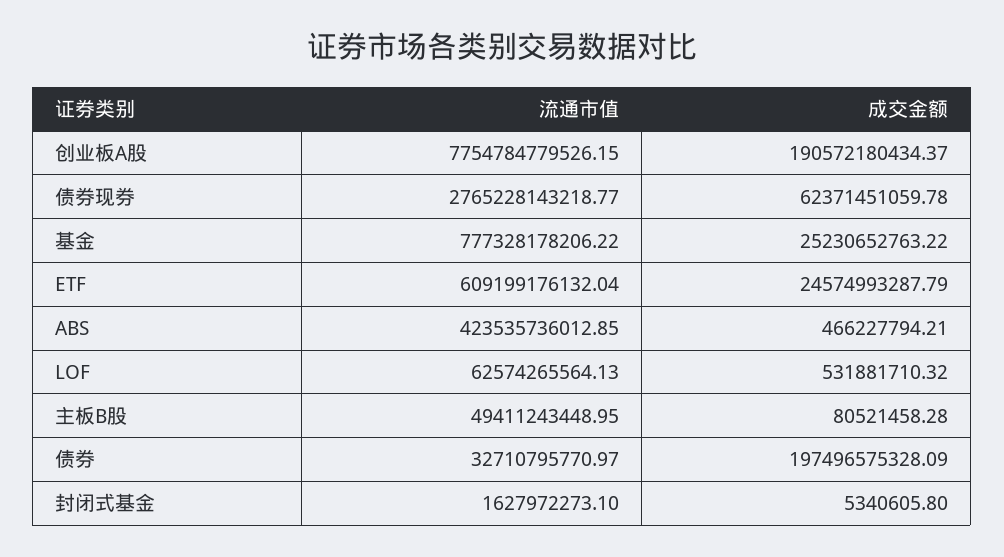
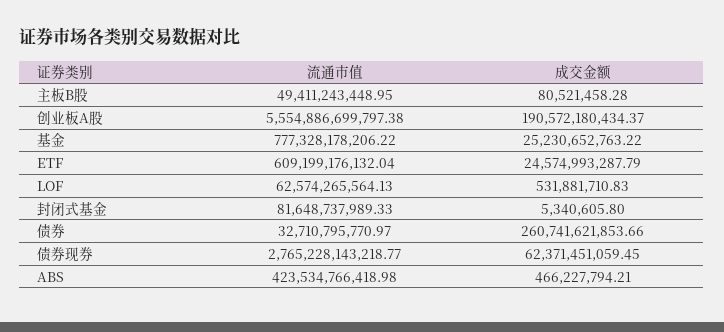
流通市值, 创业板A股: 7754784779526.15 -> 5554886699797.38
成交金额, 债券现券: 62371451059.78 -> 62371451059.45
流通市值, ABS: 423535736012.85 -> 423534766418.98
成交金额, LOF: 531881710.32 -> 531881710.83
成交金额, 债券: 197496575328.09 -> 260741621853.66
流通市值, 封闭式基金: 1627972273.1 -> 81648737989.33

